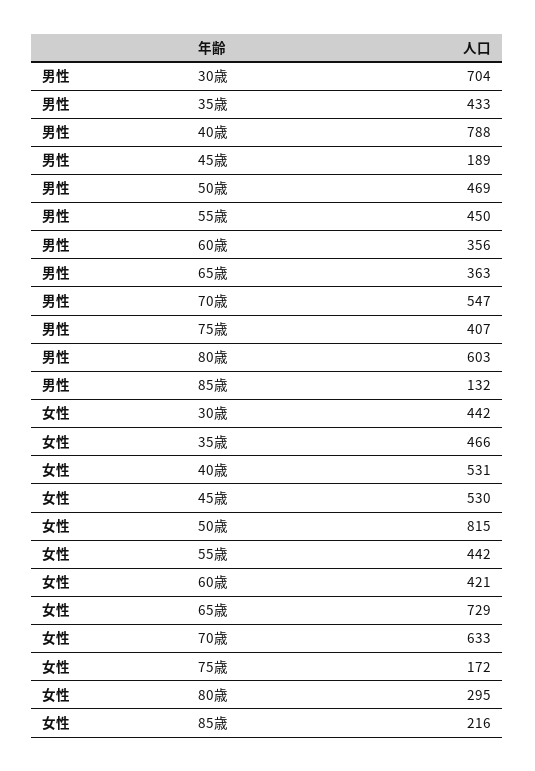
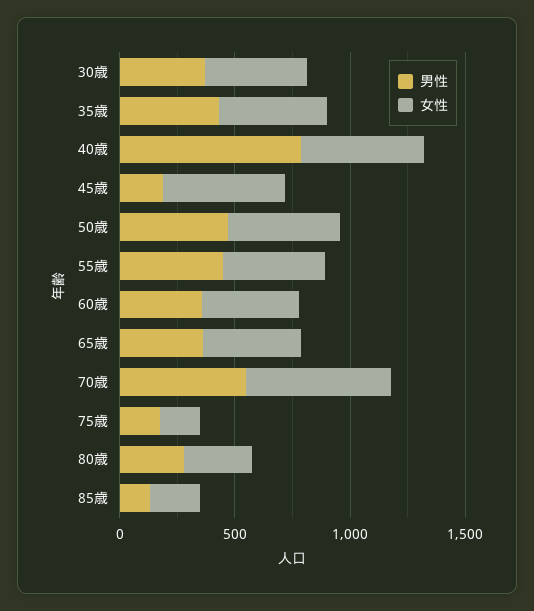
男性, 30歳: 704 -> 400
男性, 75歳: 407 -> 200
男性, 80歳: 603 -> 300
女性, 50歳: 815 -> 500
女性, 65歳: 729 -> 400

